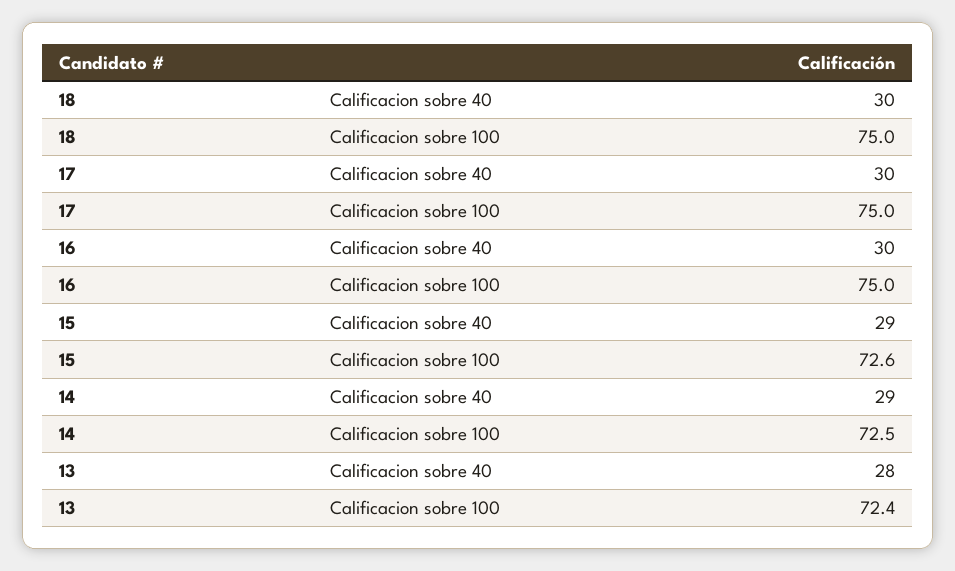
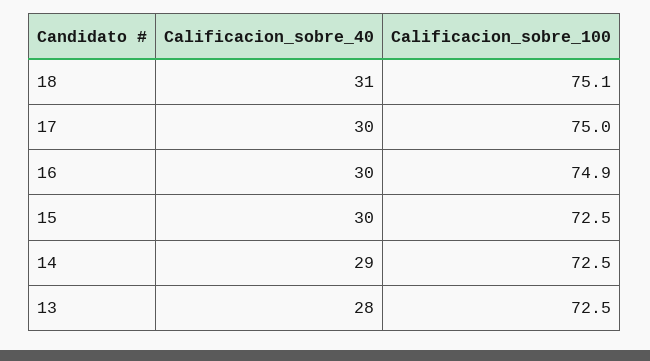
18, Calificacion sobre 40: 30 -> 31
18, Calificacion sobre 100: 75 -> 75.1
16, Calificacion sobre 100: 75 -> 74.9
15, Calificacion sobre 40: 29 -> 30
15, Calificacion sobre 100: 72.6 -> 72.5
13, Calificacion sobre 100: 72.4 -> 72.5

